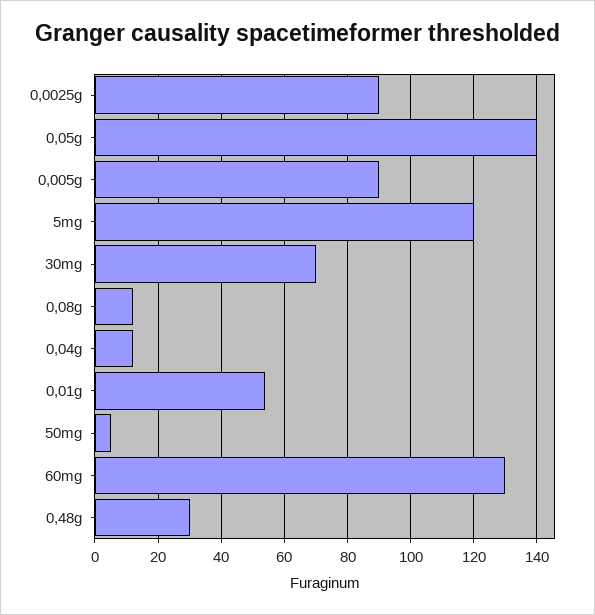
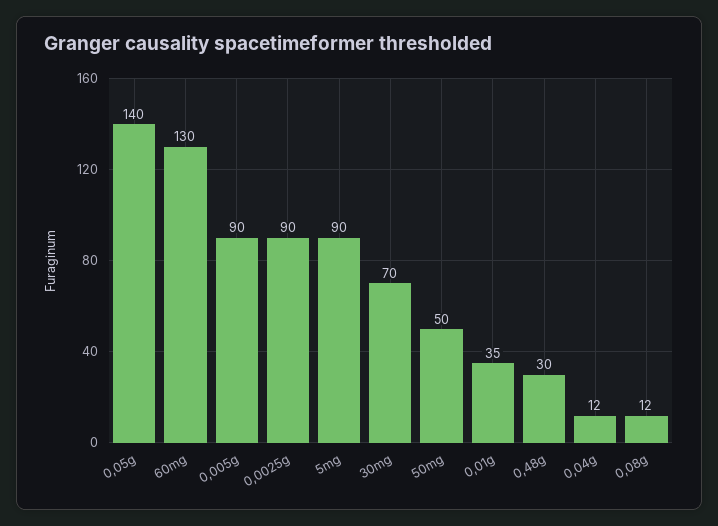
5mg: 120 -> 90
0,01g: 55 -> 35
50mg: 5 -> 50

